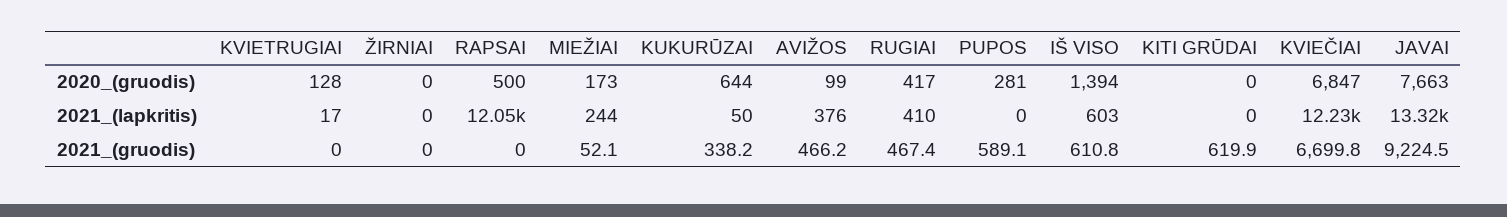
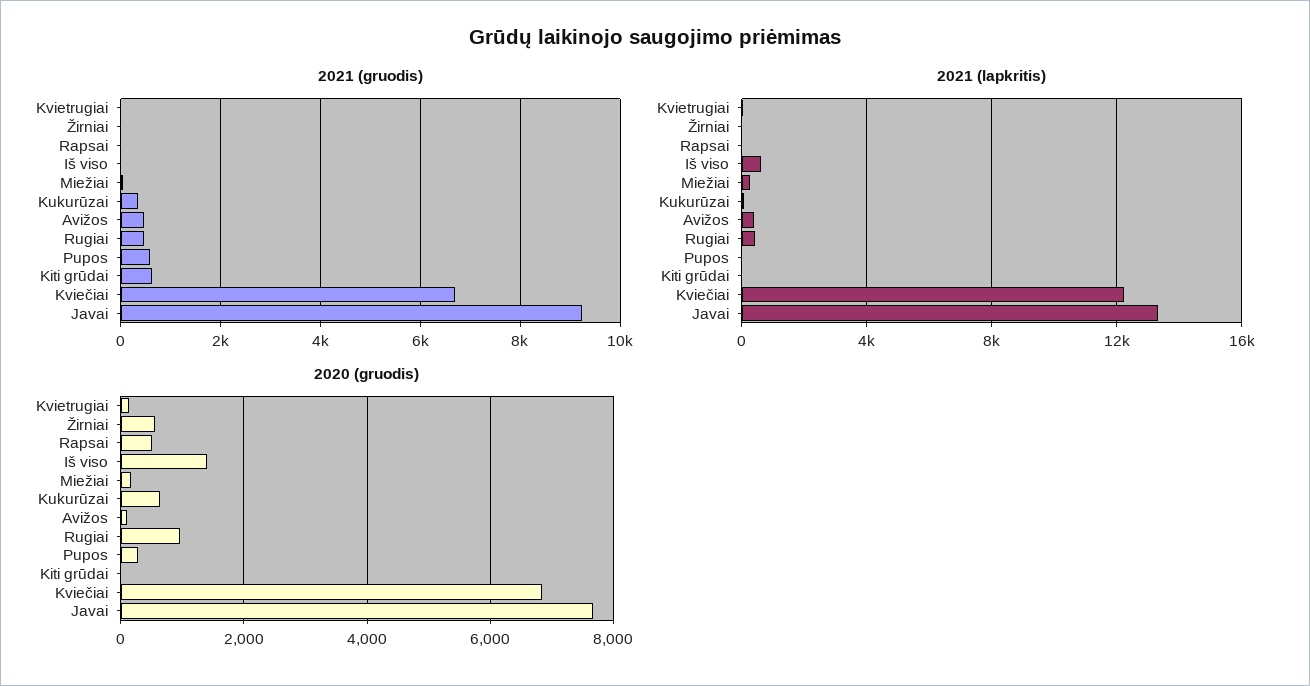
2020_(gruodis), ŽIRNIAI: 0 -> 600
2020_(gruodis), RUGIAI: 417 -> 1000
2021_(lapkritis), RAPSAI: 12050 -> 0
2021_(gruodis), IŠ VISO: 610.8 -> 0

